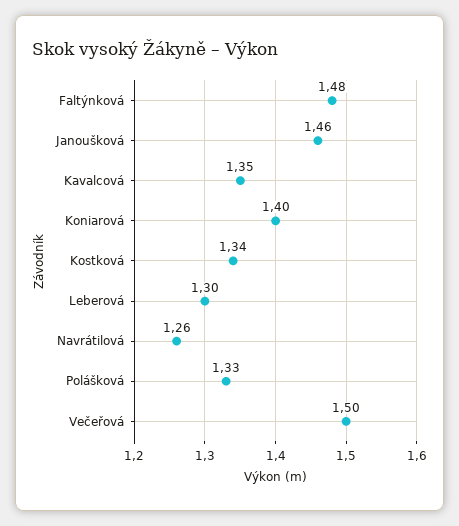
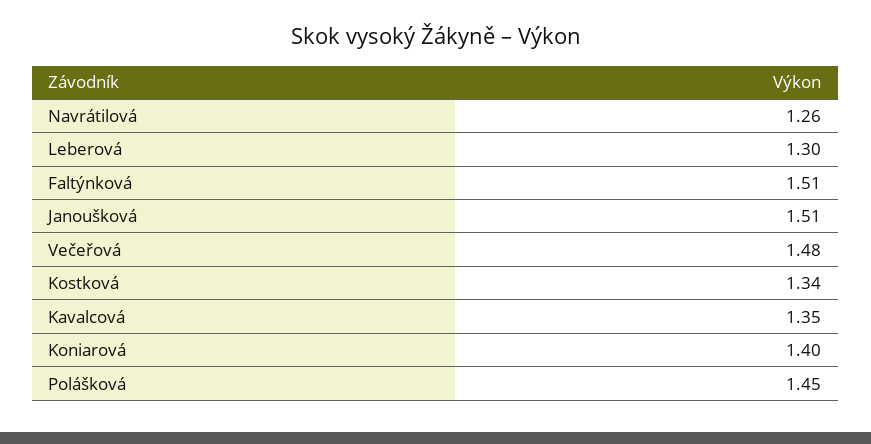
Faltýnková: 1.48 -> 1.51
Janoušková: 1.46 -> 1.51
Polášková: 1.33 -> 1.45
Večeřová: 1.5 -> 1.48

